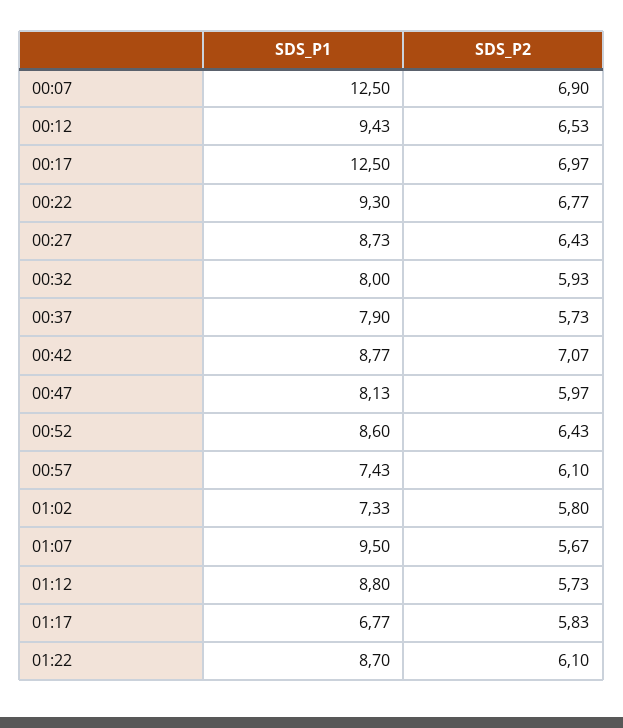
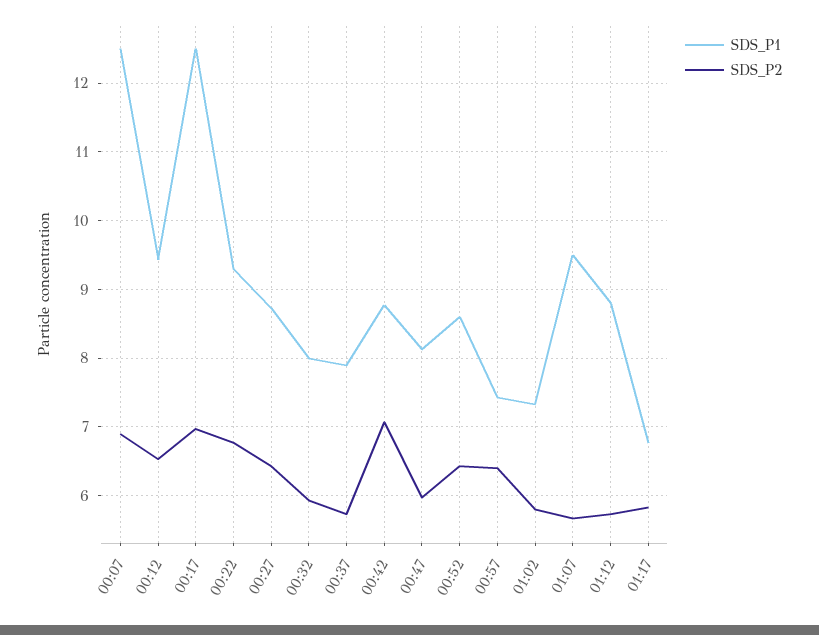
SDS_P2, 00:57: 6.1 -> 6.4
SDS_P1, 01:22: 8.7 -> none
SDS_P2, 01:22: 6.1 -> none

